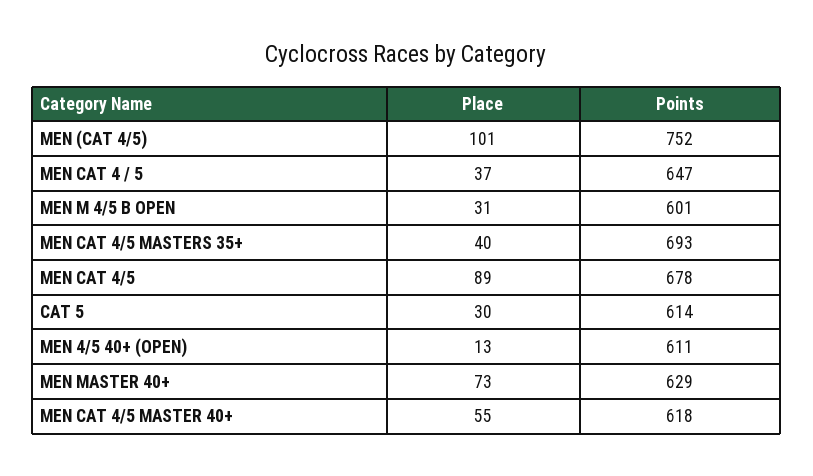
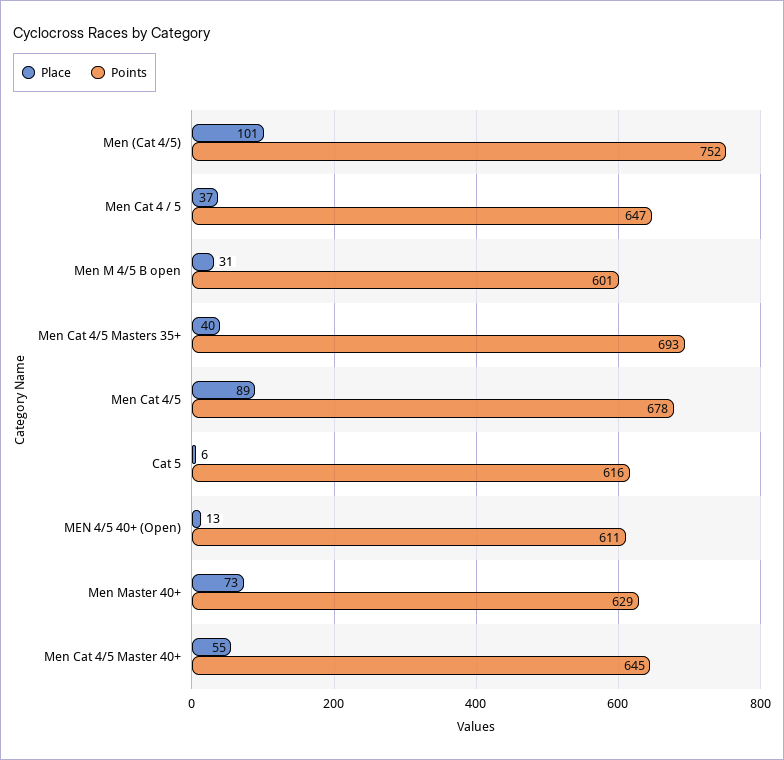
Place, CAT 5: 30 -> 6
Points, CAT 5: 614 -> 616
Points, MEN CAT 4/5 MASTER 40+: 618 -> 645

